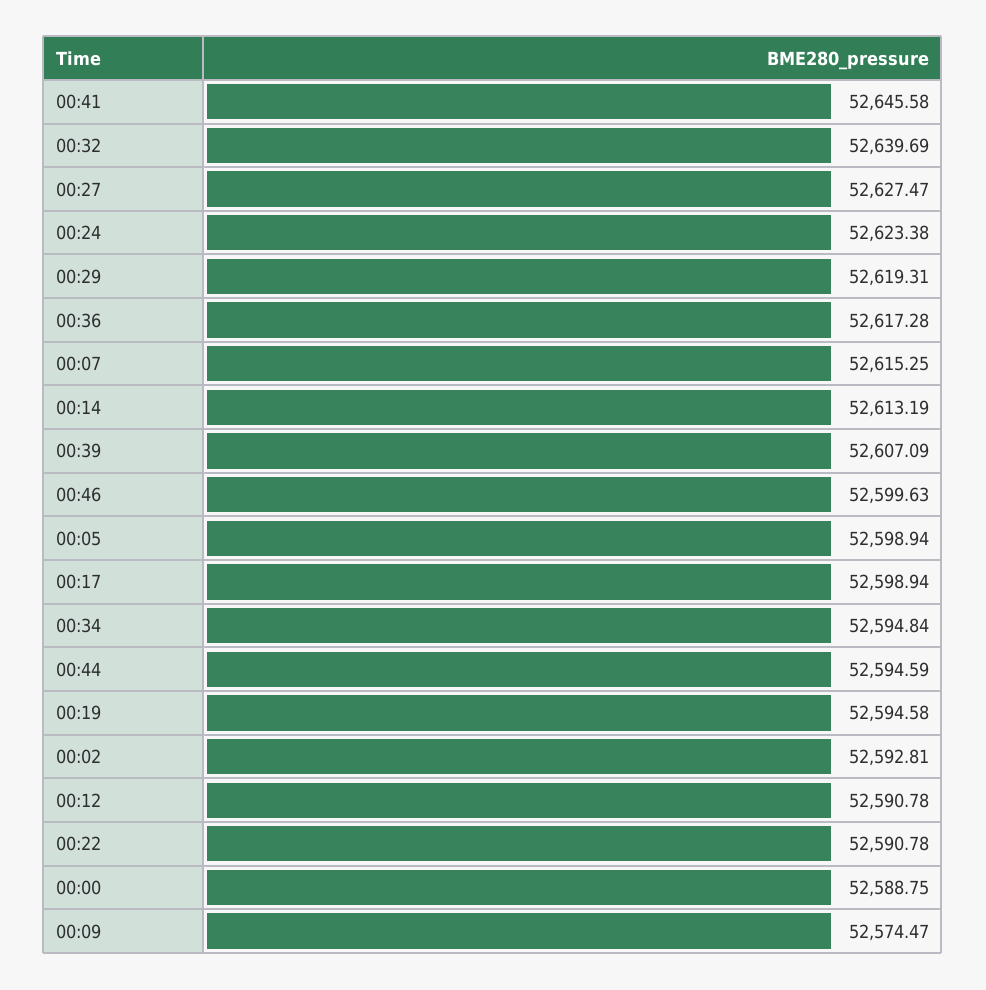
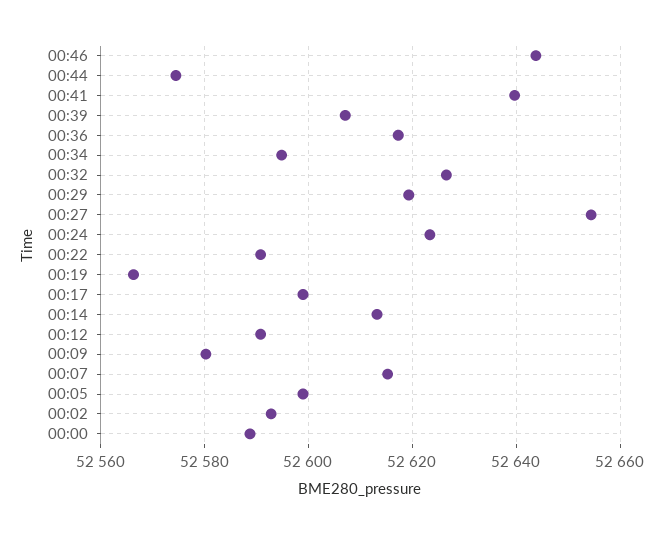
00:41: 52645.58 -> 52640
00:32: 52639.69 -> 52626
00:27: 52627.47 -> 52654
00:46: 52599.63 -> 52644
00:44: 52594.59 -> 52574
00:19: 52594.58 -> 52566
00:09: 52574.47 -> 52580

